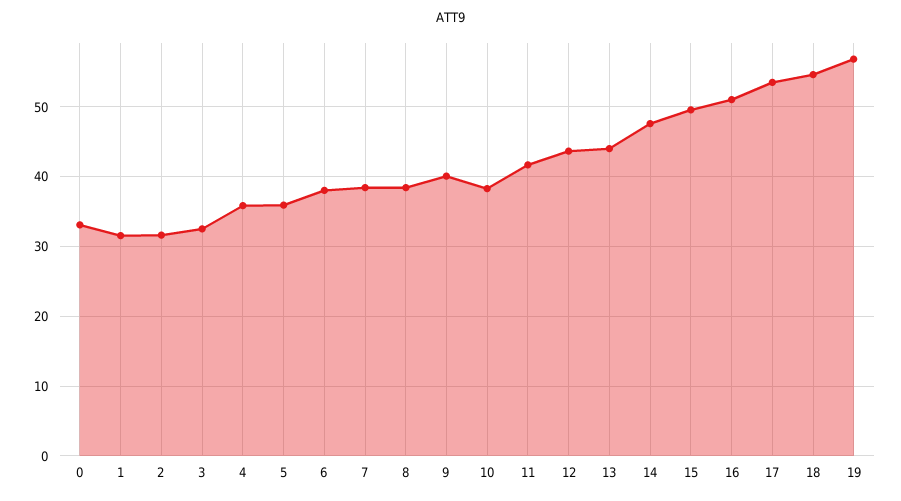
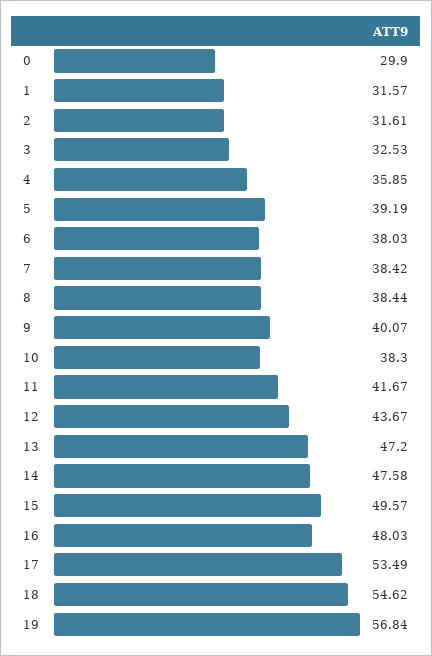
0: 33 -> 29.9
5: 36 -> 39.19
13: 44 -> 47.2
16: 51 -> 48.03

